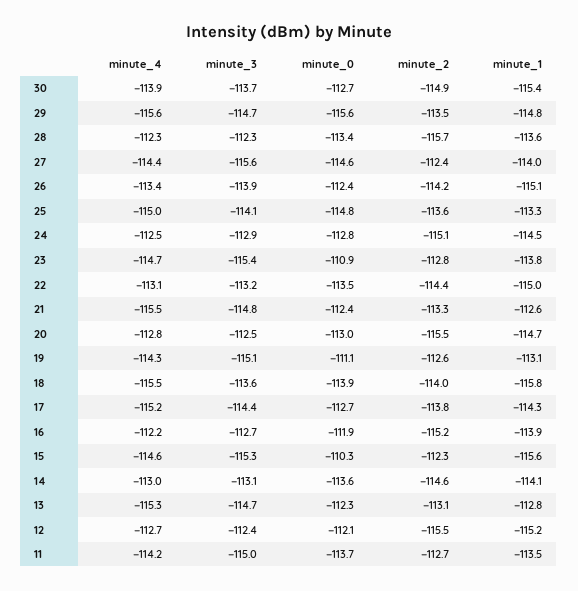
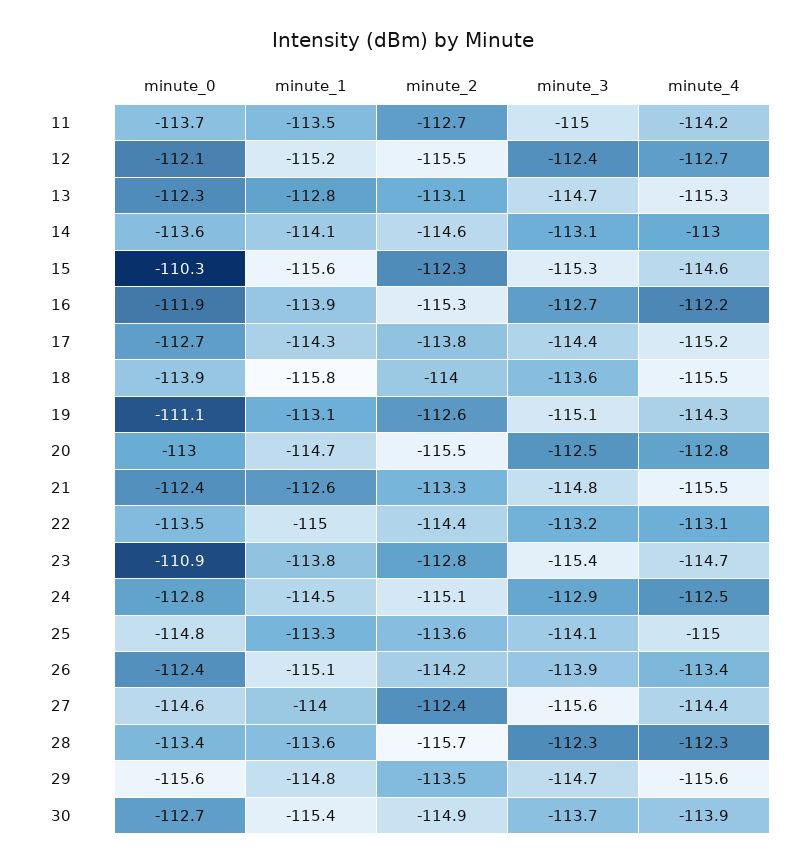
minute_2, 16: -115.2 -> -115.3

